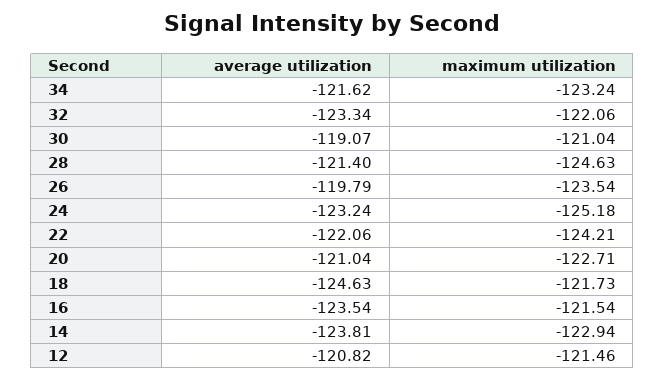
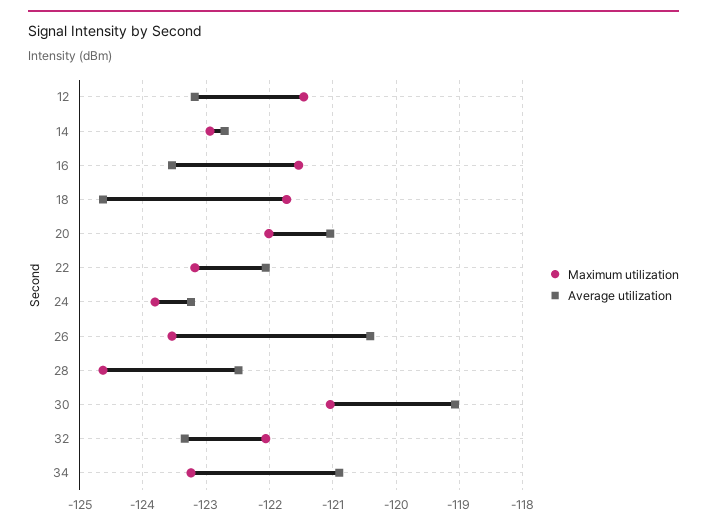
average utilization, 34: -121.62 -> -120.9
average utilization, 28: -121.4 -> -122.5
average utilization, 26: -119.79 -> -120.4
maximum utilization, 24: -125.18 -> -123.8
maximum utilization, 22: -124.21 -> -123.2
maximum utilization, 20: -122.71 -> -122
average utilization, 14: -123.81 -> -122.7
average utilization, 12: -120.82 -> -123.2

